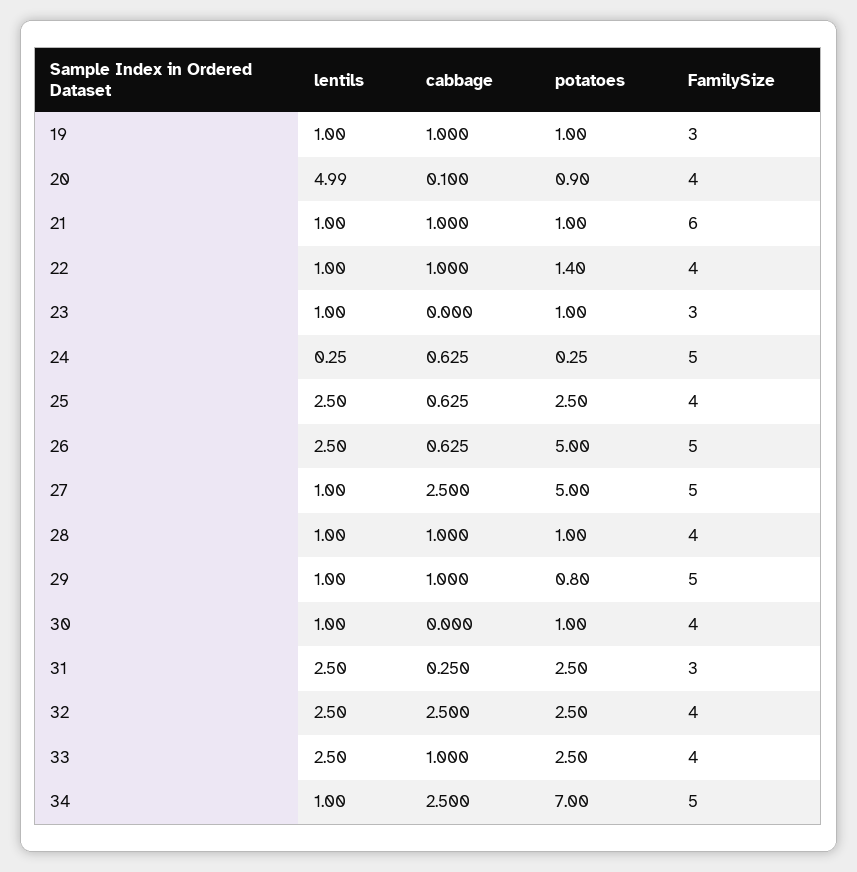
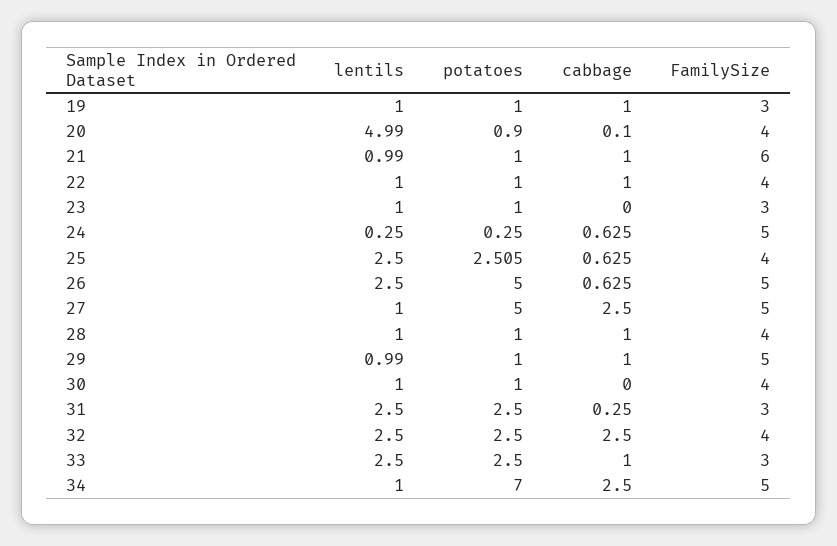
lentils, 21: 1 -> 0.99
potatoes, 22: 1.4 -> 1
potatoes, 25: 2.5 -> 2.505
lentils, 29: 1 -> 0.99
potatoes, 29: 0.8 -> 1
FamilySize, 33: 4 -> 3

